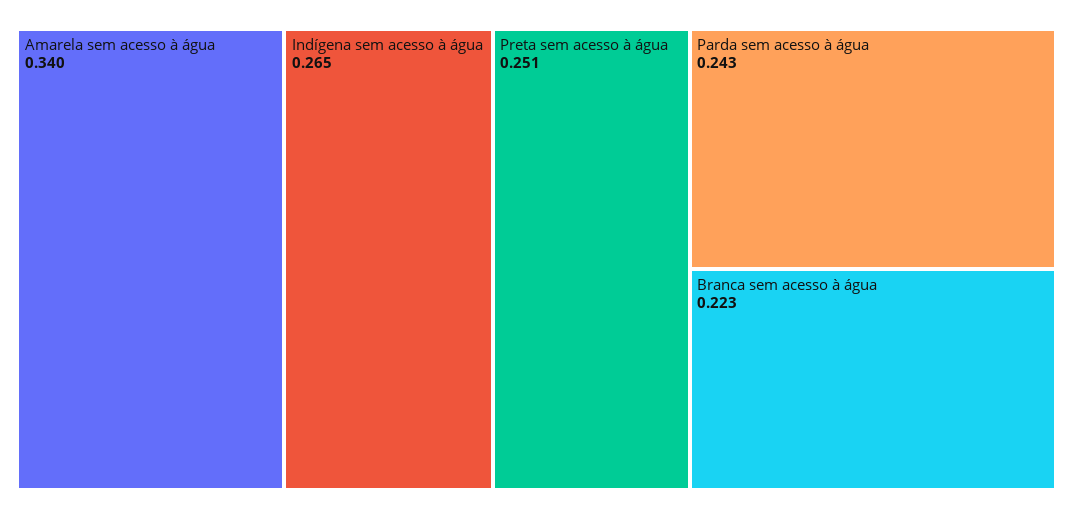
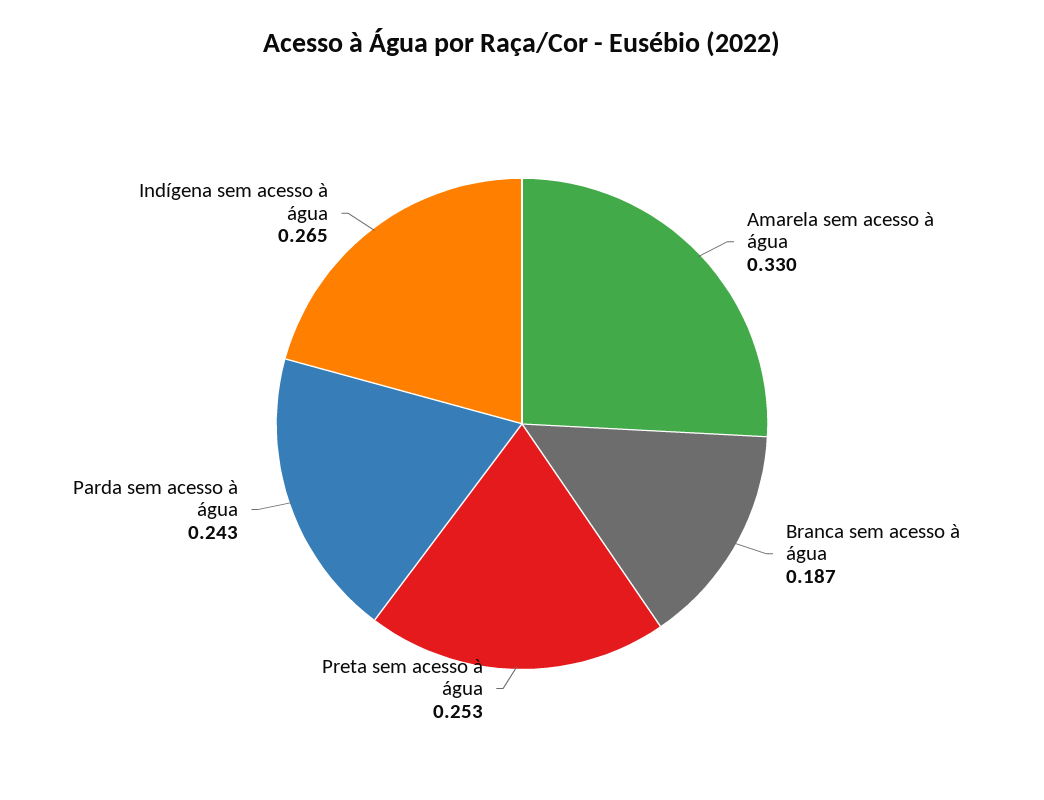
Amarela sem acesso à água: 0.34 -> 0.33
Preta sem acesso à água: 0.251 -> 0.253
Branca sem acesso à água: 0.223 -> 0.187

